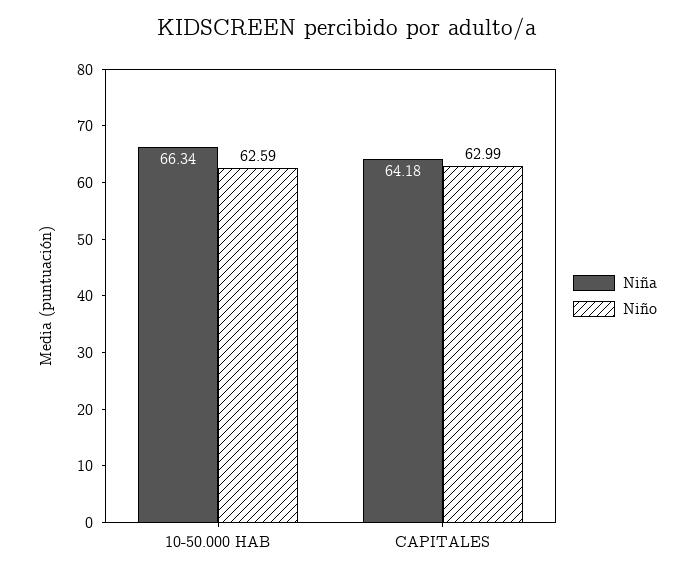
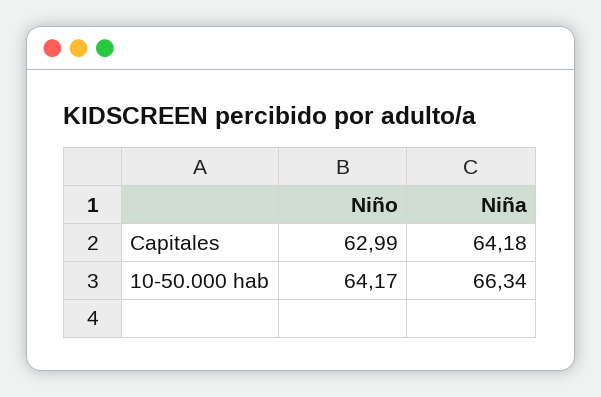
Niño, 10-50.000 HAB: 62.59 -> 64.17

